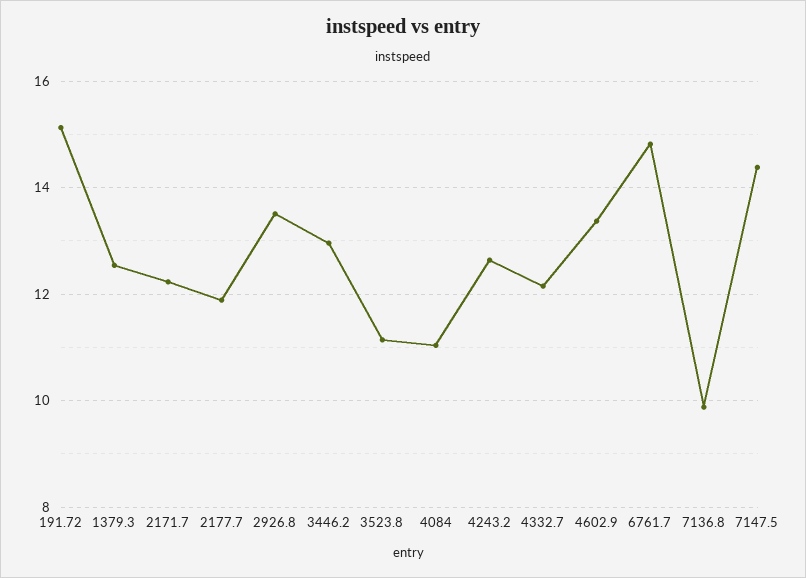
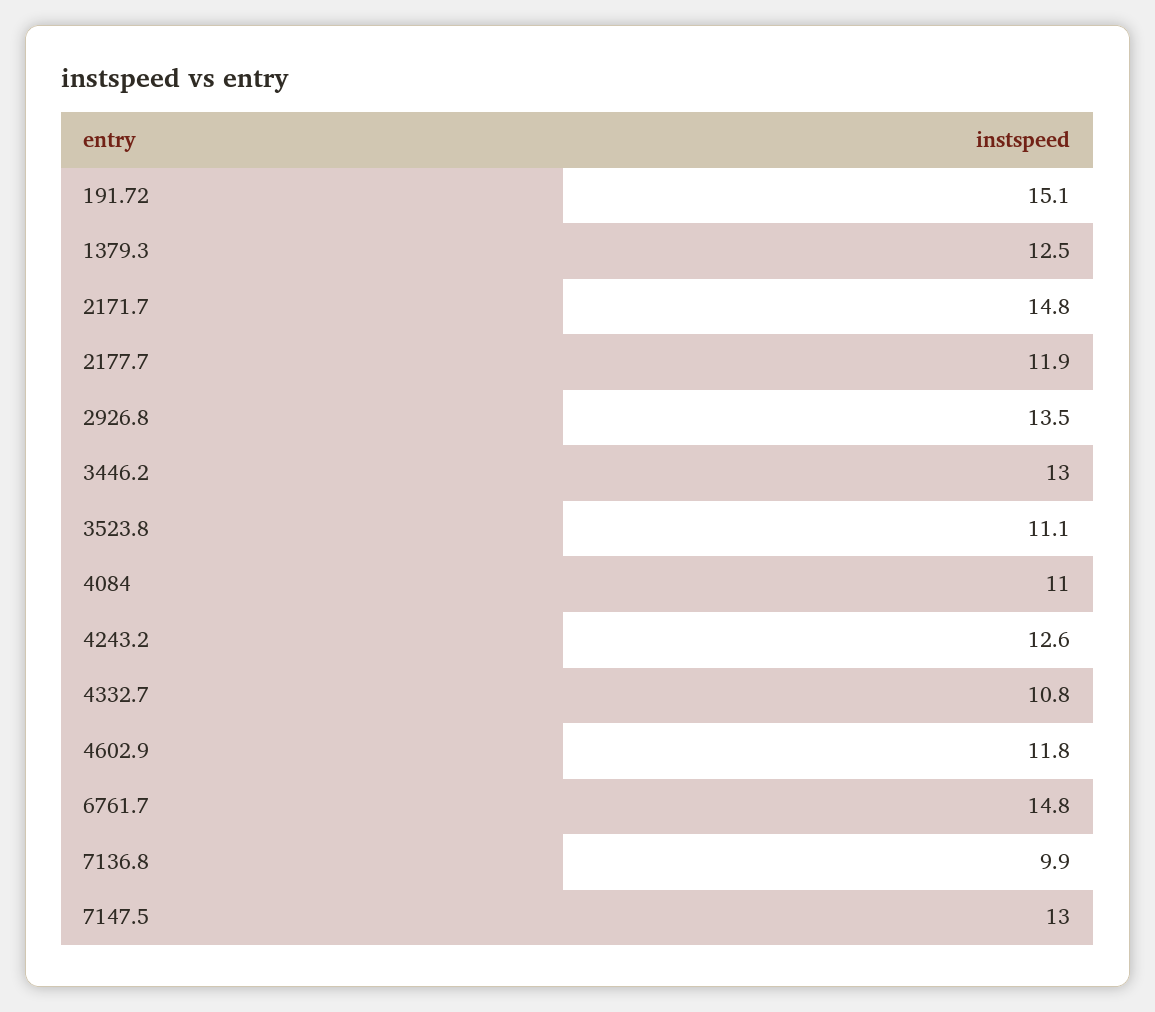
2171.7: 12.2 -> 14.8
4332.7: 12.2 -> 10.8
4602.9: 13.4 -> 11.8
7147.5: 14.4 -> 13

